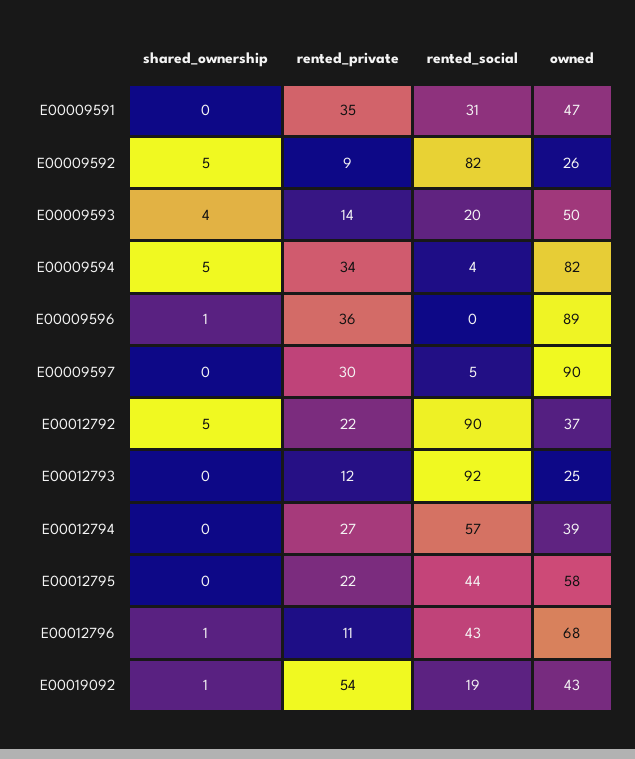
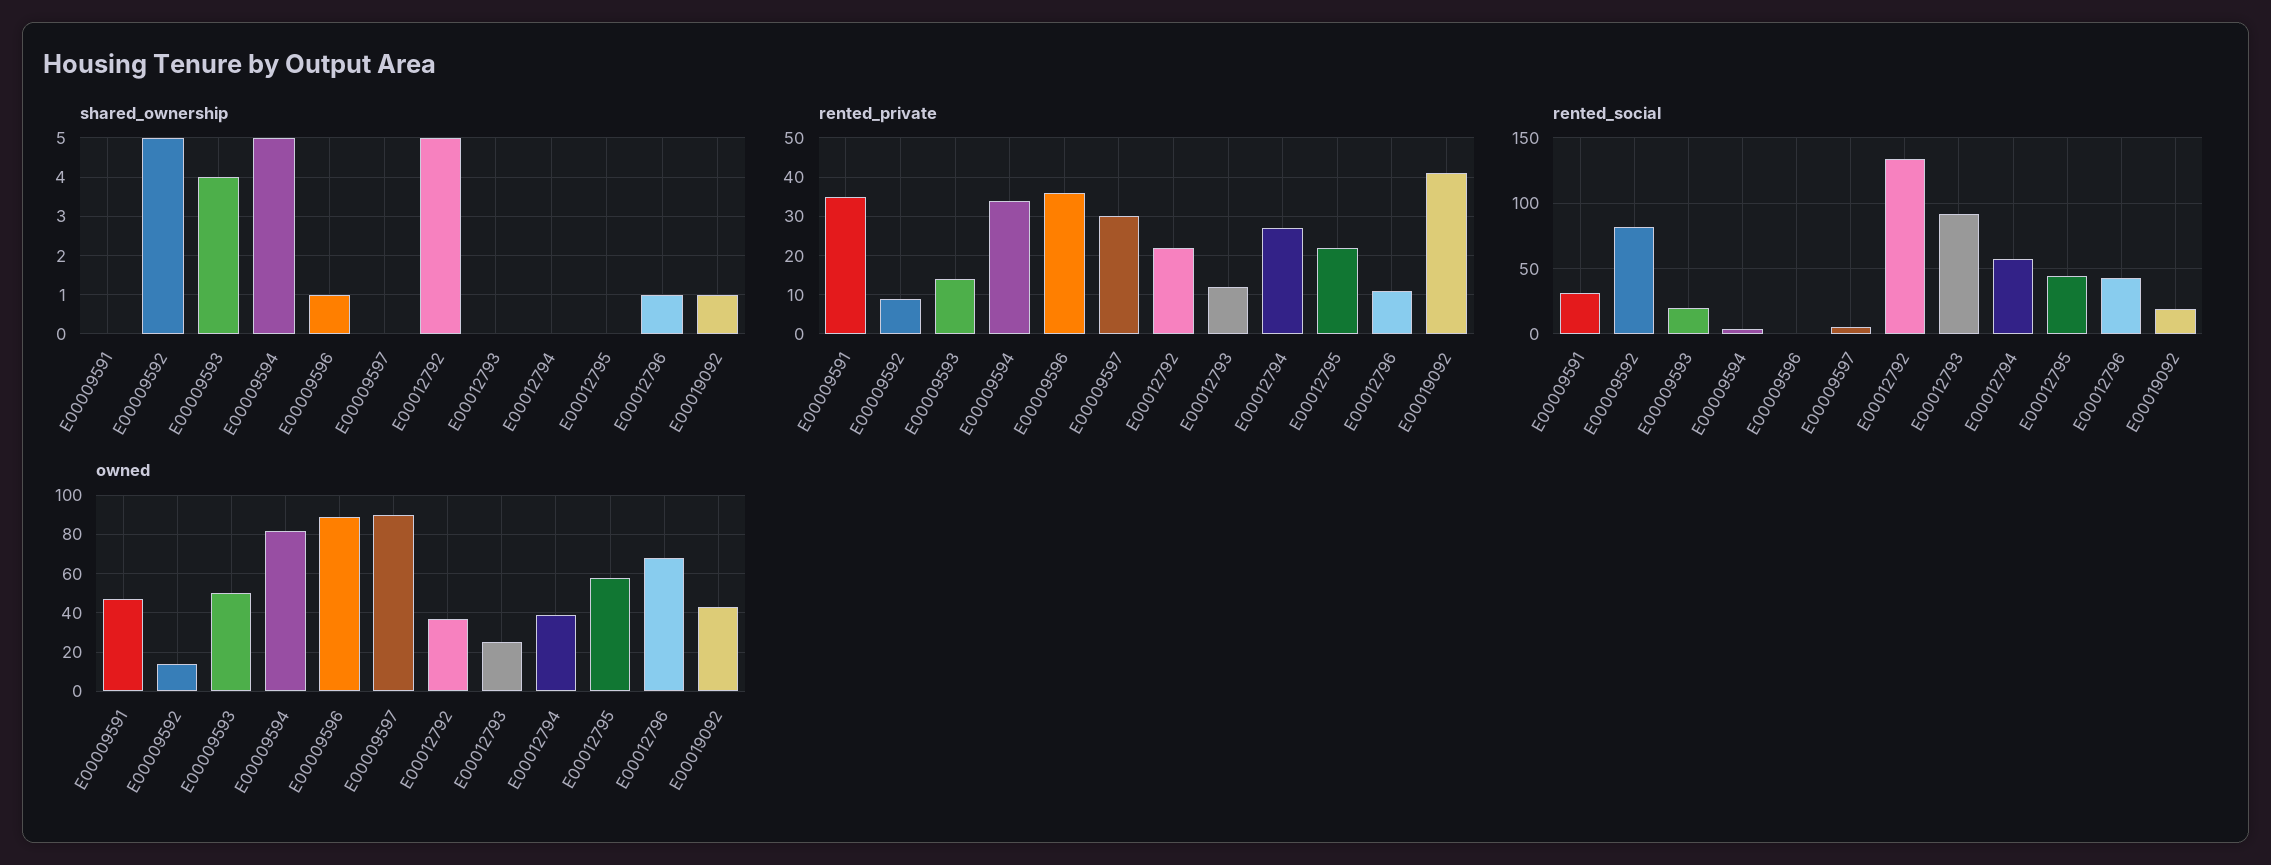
owned, E00009592: 26 -> 15
rented_social, E00012792: 90 -> 135
rented_private, E00019092: 54 -> 40

